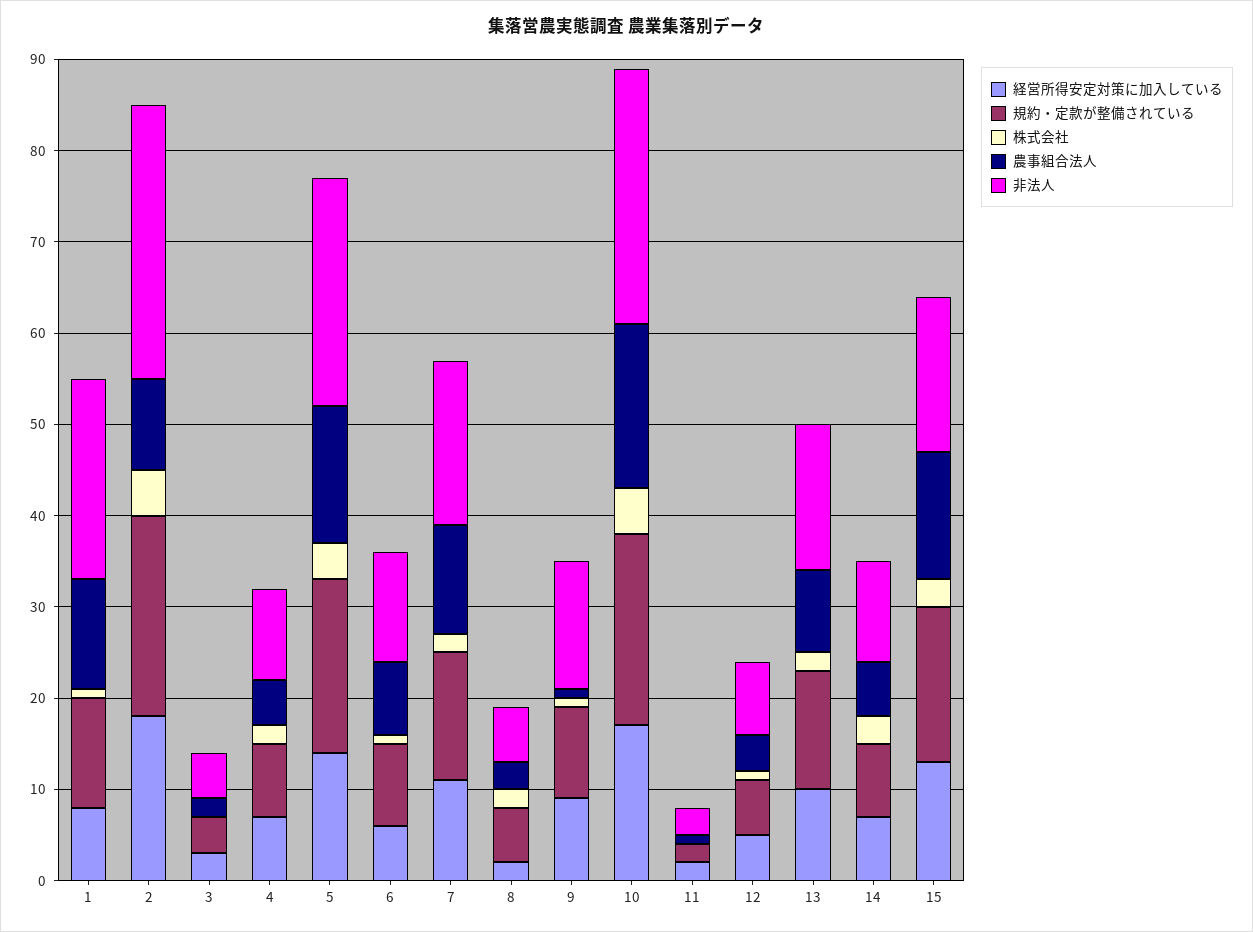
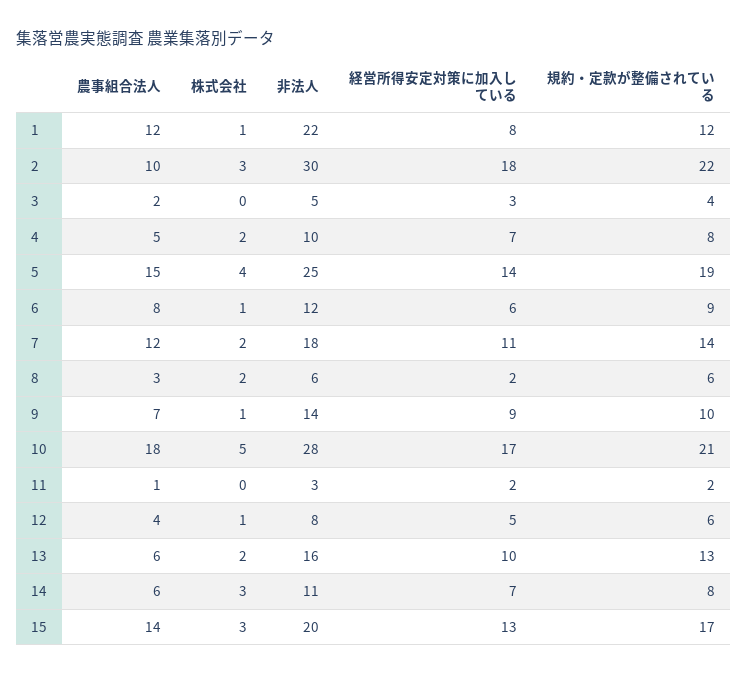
株式会社, 2: 5 -> 3
農事組合法人, 9: 1 -> 7
農事組合法人, 13: 9 -> 6
非法人, 15: 17 -> 20

